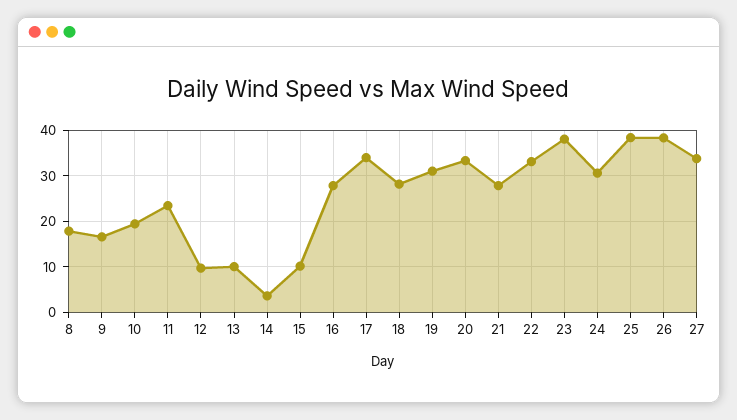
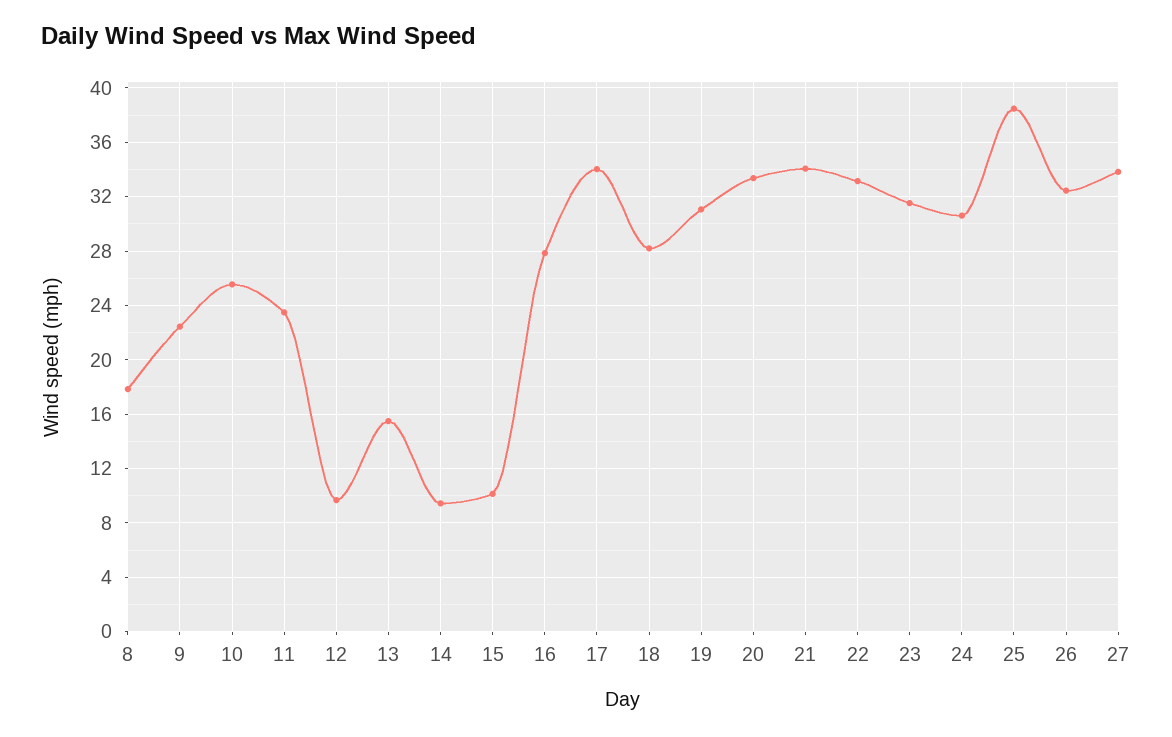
9: 16 -> 22.5
10: 20 -> 25.5
13: 10 -> 15.5
14: 4 -> 9.5
21: 28 -> 34
23: 38 -> 31.5
26: 38 -> 32.5

